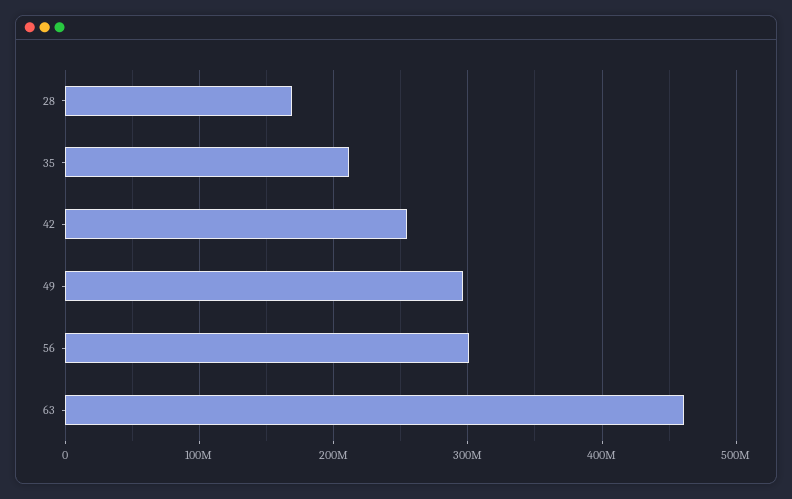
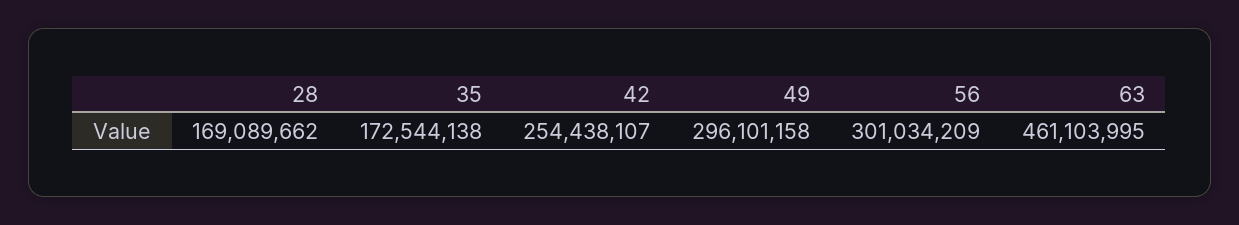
35: 210000000 -> 172544138

